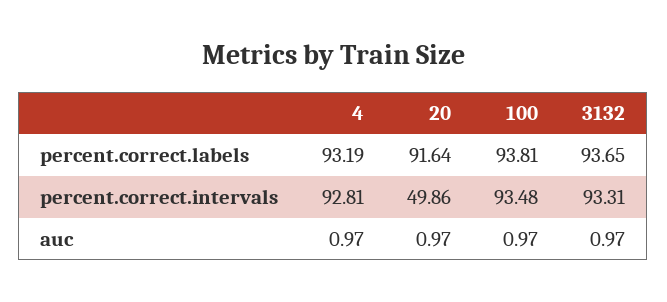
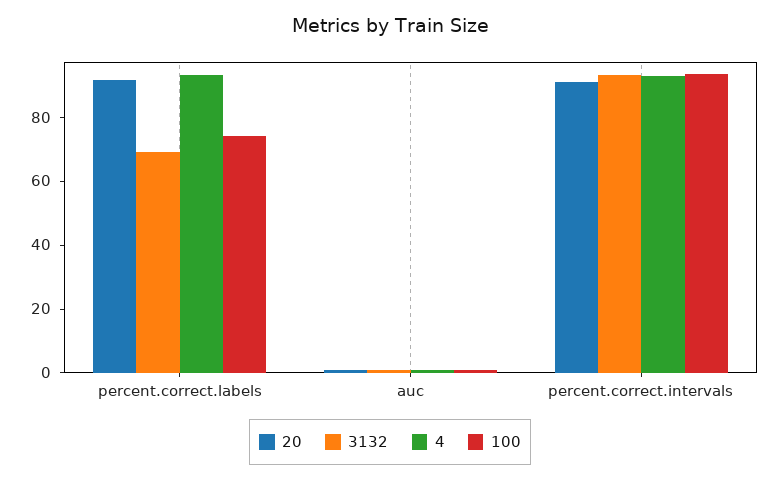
100, percent.correct.labels: 93.81 -> 75
3132, percent.correct.labels: 93.65 -> 70
20, percent.correct.intervals: 49.86 -> 90

